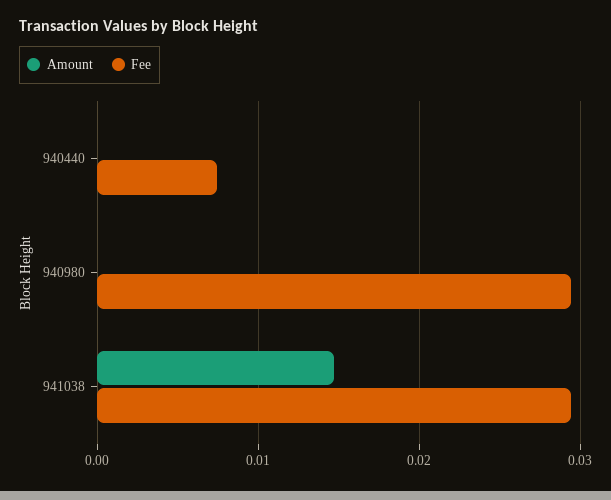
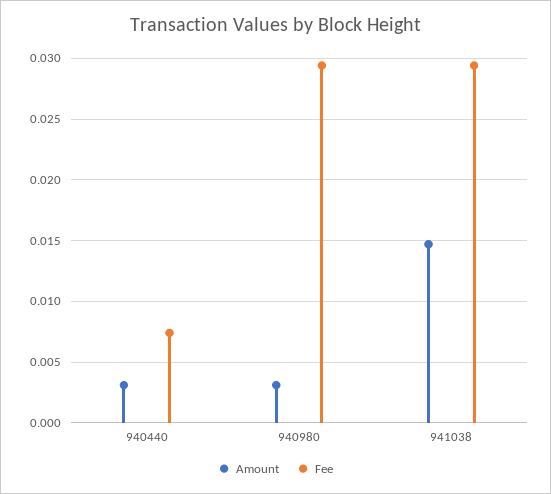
Amount, 940440: 0 -> 0.003
Amount, 940980: 0 -> 0.003

